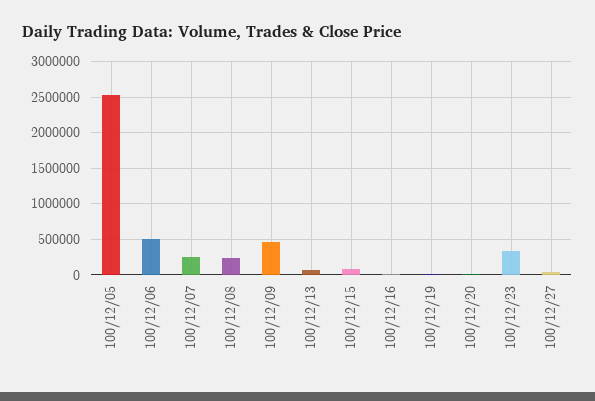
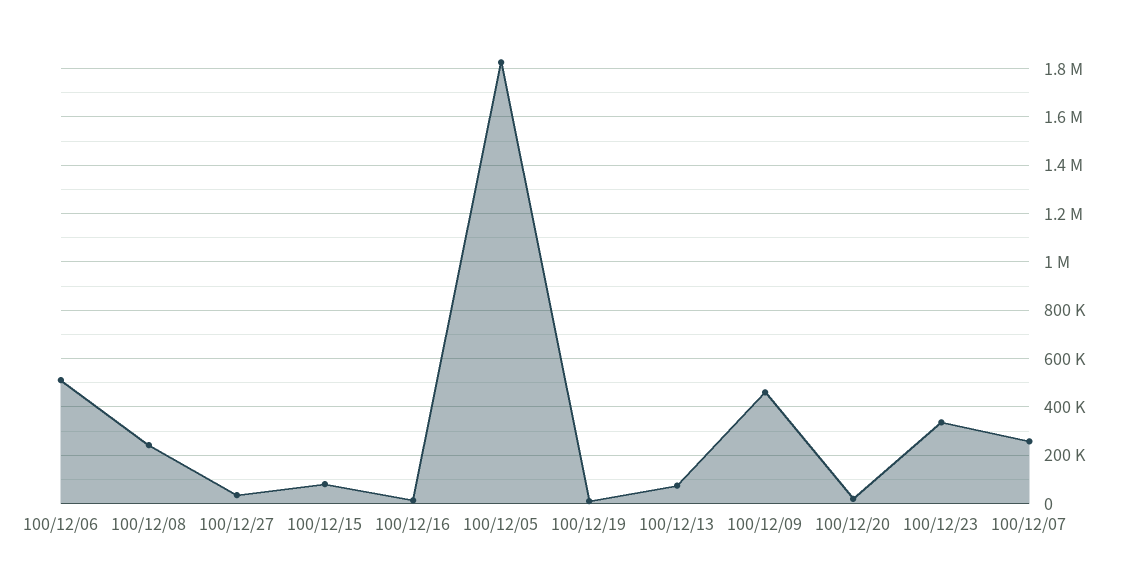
100/12/05: 2500000 -> 1825000

